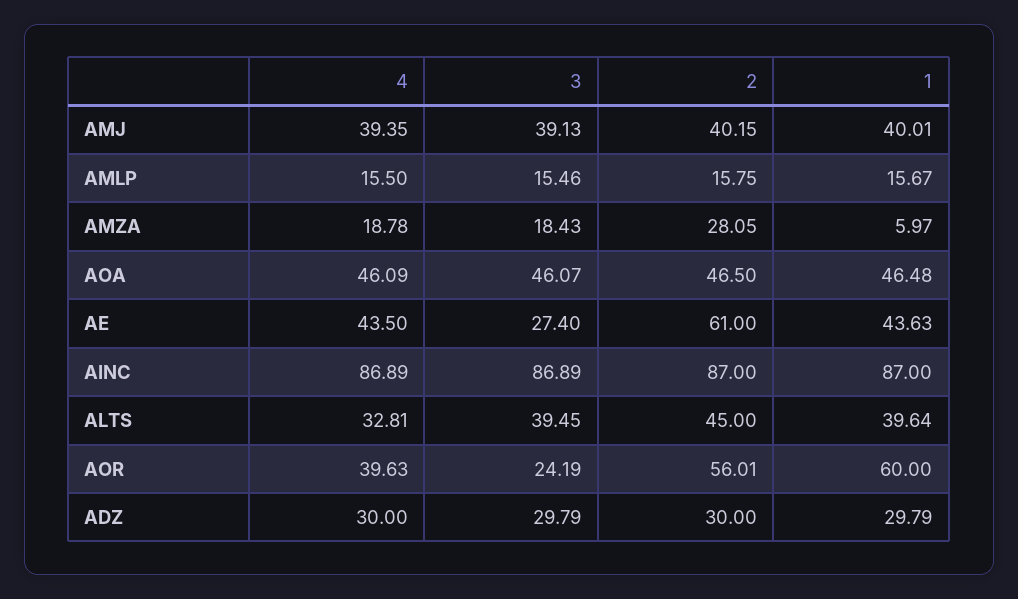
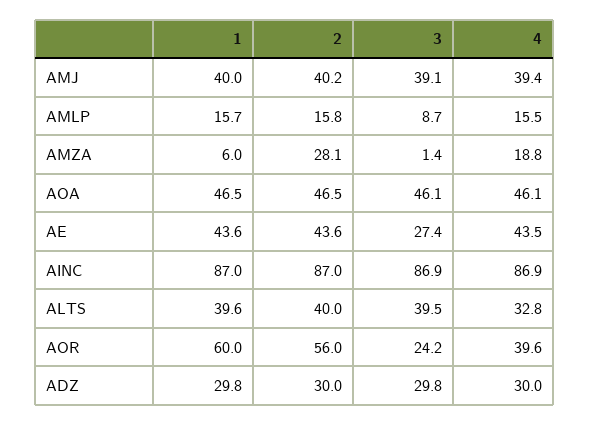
3, AMLP: 15.46 -> 8.7
3, AMZA: 18.43 -> 1.4
2, AE: 61 -> 43.6
2, ALTS: 45 -> 40

